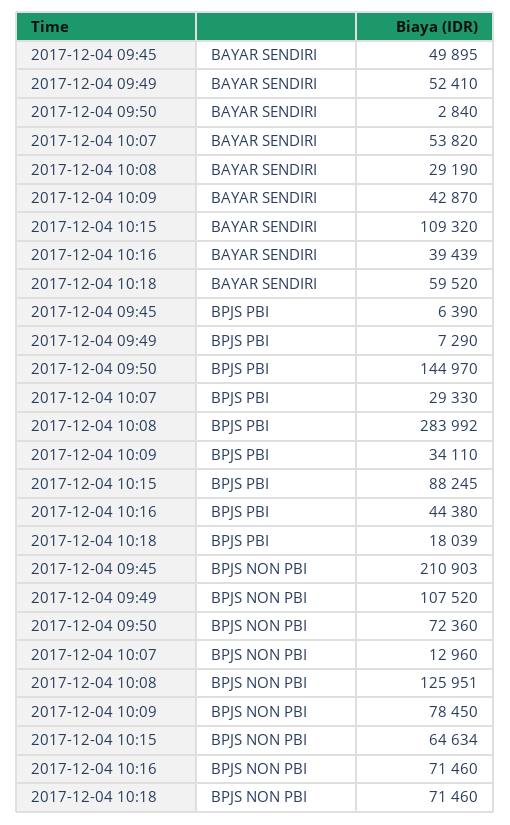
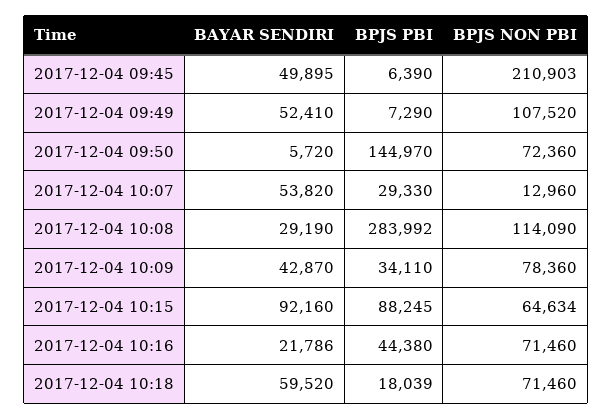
2017-12-04 09:50, BAYAR SENDIRI: 2840 -> 5720
2017-12-04 10:15, BAYAR SENDIRI: 109320 -> 92160
2017-12-04 10:16, BAYAR SENDIRI: 39439 -> 21786
2017-12-04 10:08, BPJS NON PBI: 125951 -> 114090
2017-12-04 10:09, BPJS NON PBI: 78450 -> 78360

